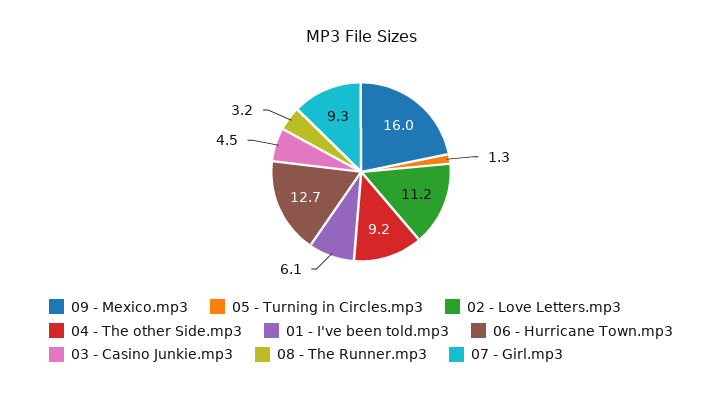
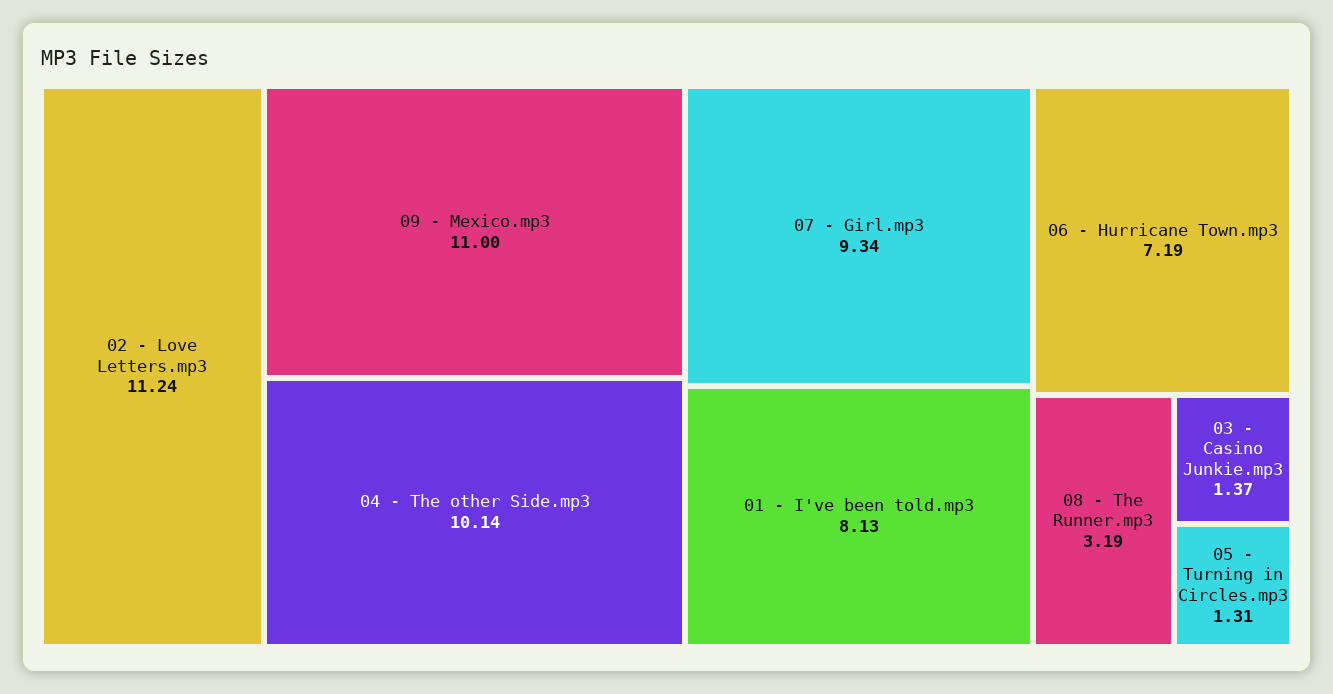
09 - Mexico.mp3: 16 -> 11
04 - The other Side.mp3: 9.2 -> 10.14
01 - I've been told.mp3: 6.1 -> 8.13
06 - Hurricane Town.mp3: 12.7 -> 7.19
03 - Casino Junkie.mp3: 4.5 -> 1.37

